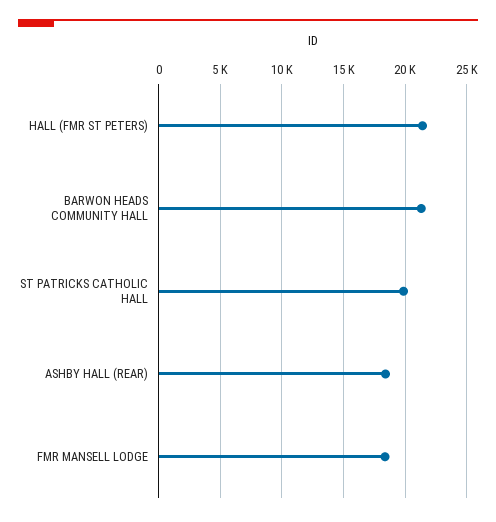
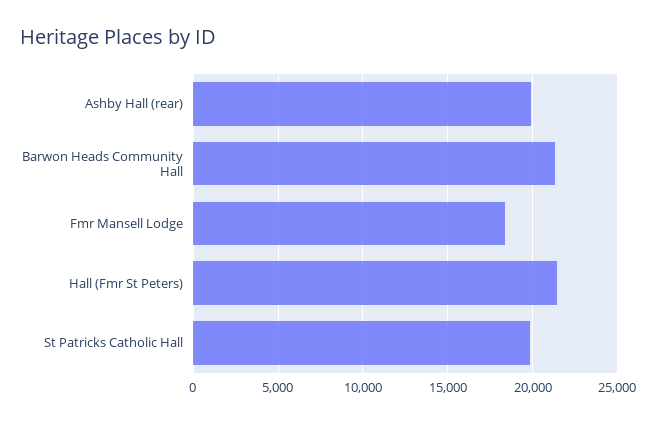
ASHBY HALL (REAR): 18500 -> 20000

